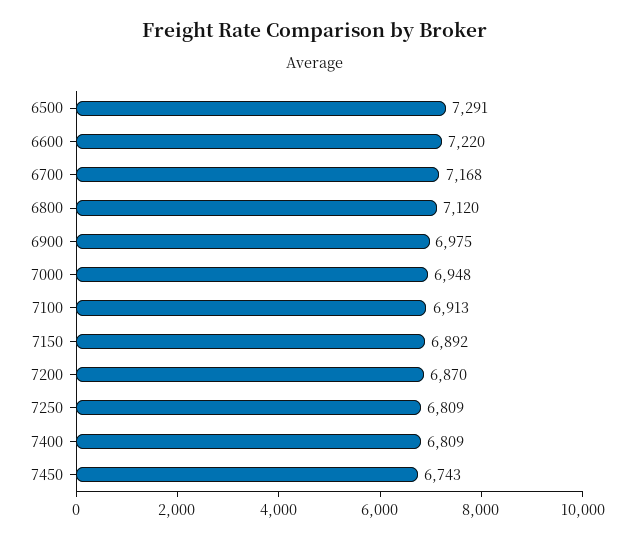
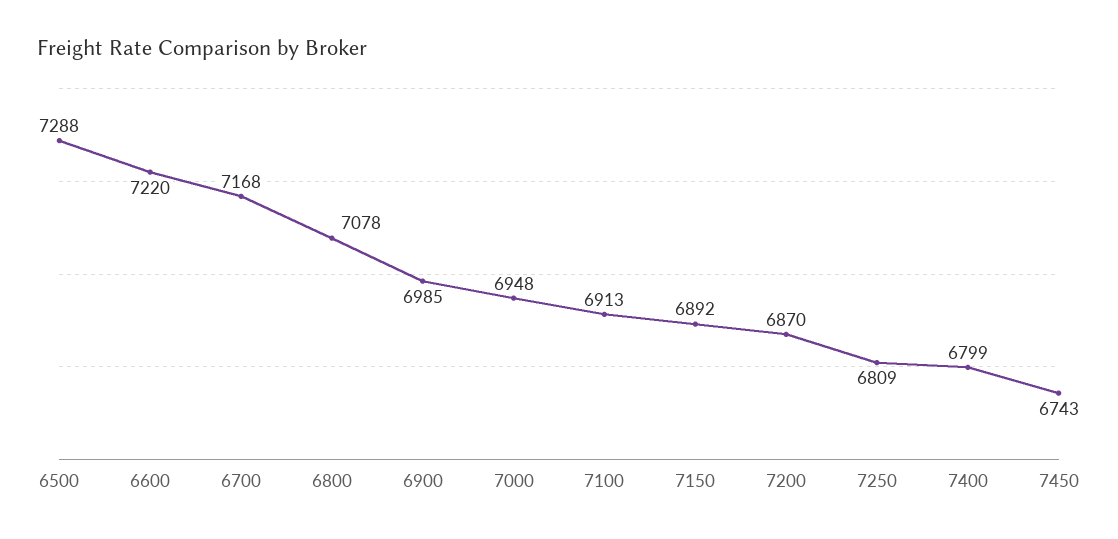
6500: 7291 -> 7288
6800: 7120 -> 7078
6900: 6975 -> 6985
7400: 6809 -> 6799

